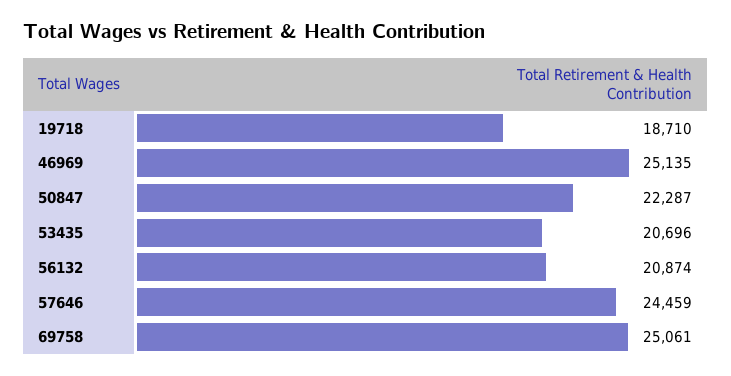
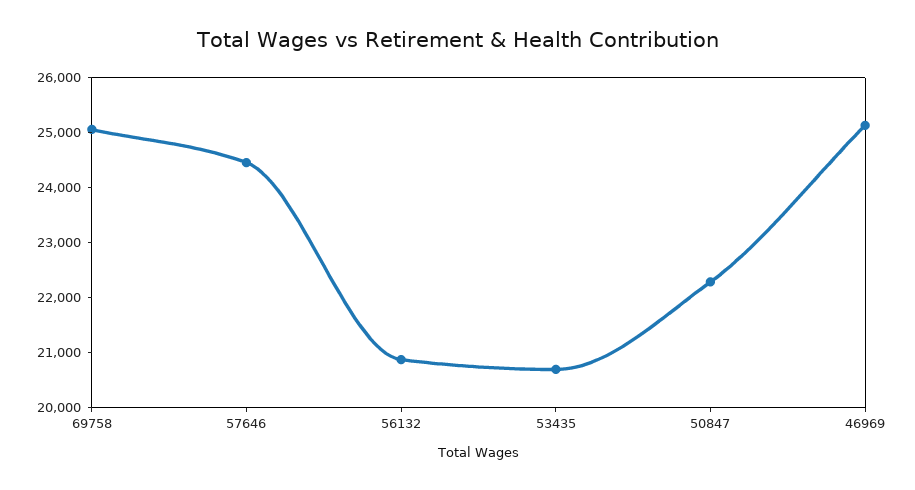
19718: 18710 -> none

